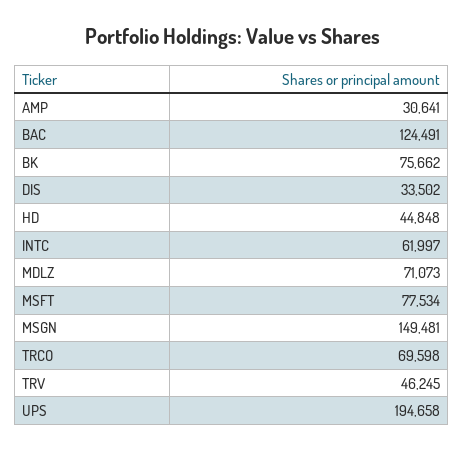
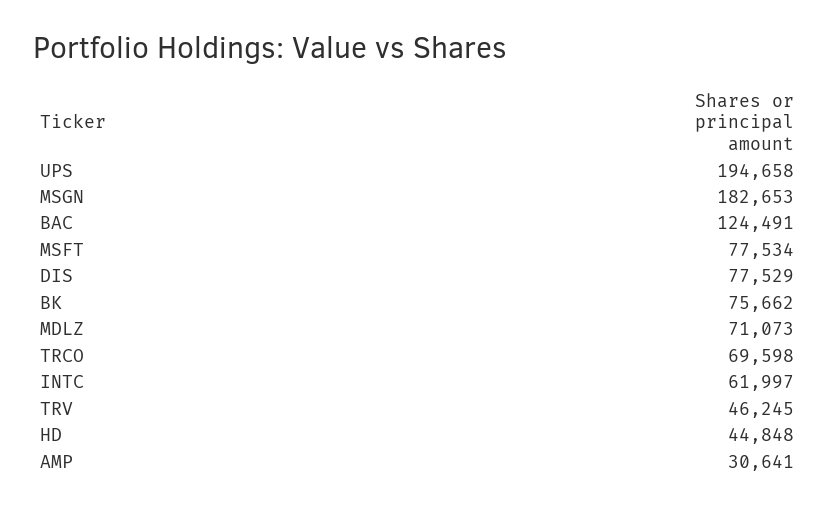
DIS: 33502 -> 77529
MSGN: 149481 -> 182653

